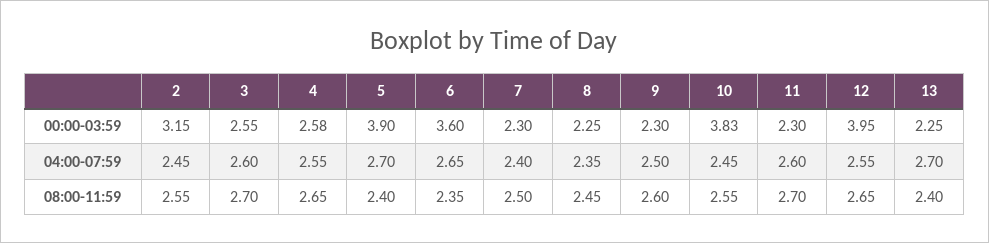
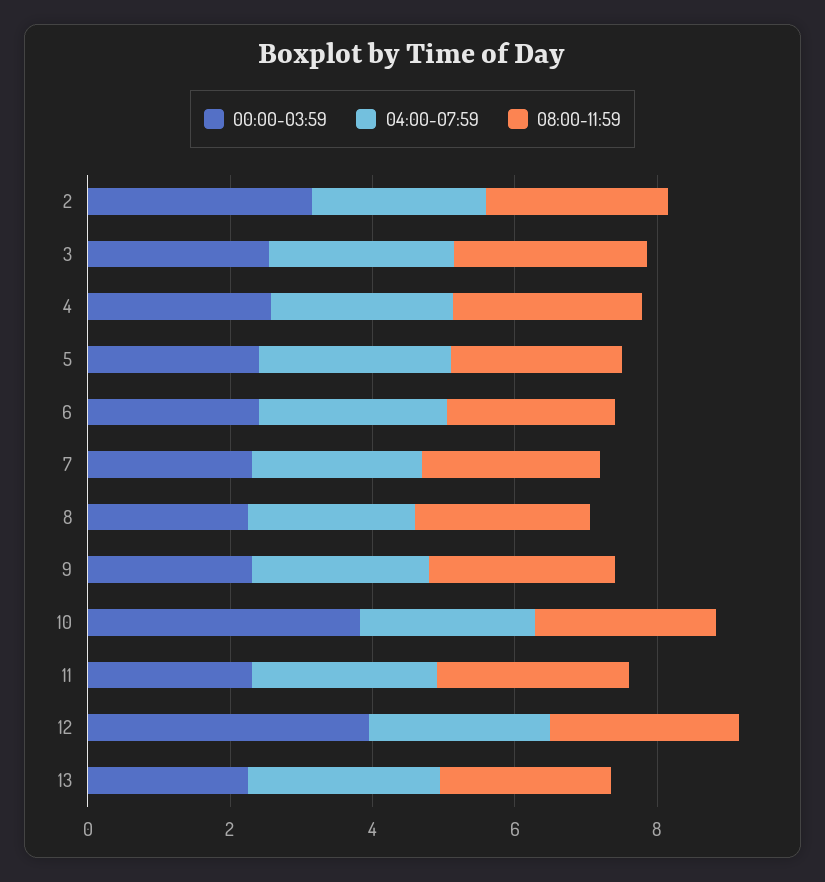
00:00-03:59, 5: 3.9 -> 2.5
00:00-03:59, 6: 3.6 -> 2.5

